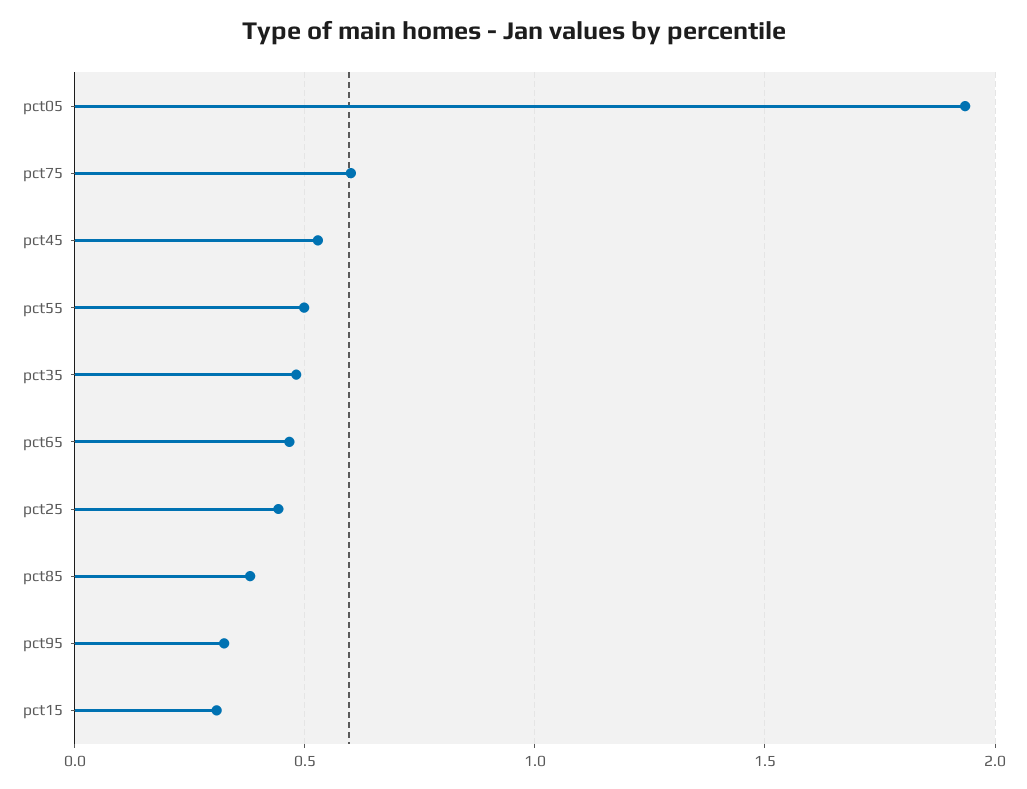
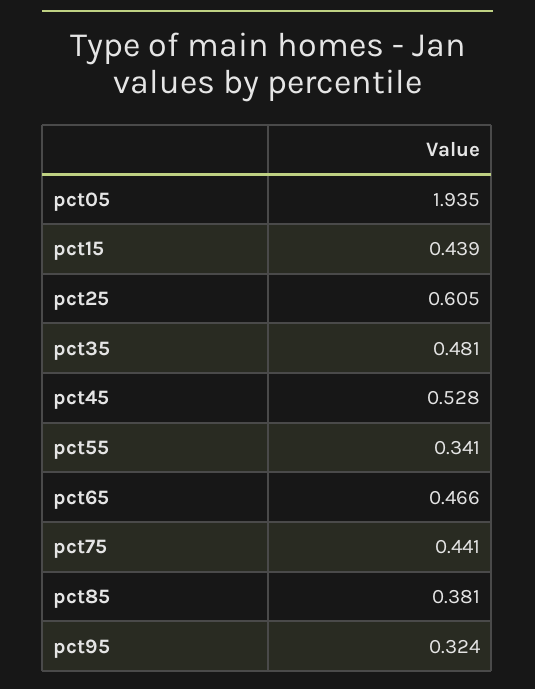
pct75: 0.6 -> 0.441
pct55: 0.5 -> 0.341
pct25: 0.45 -> 0.605
pct15: 0.3 -> 0.439

